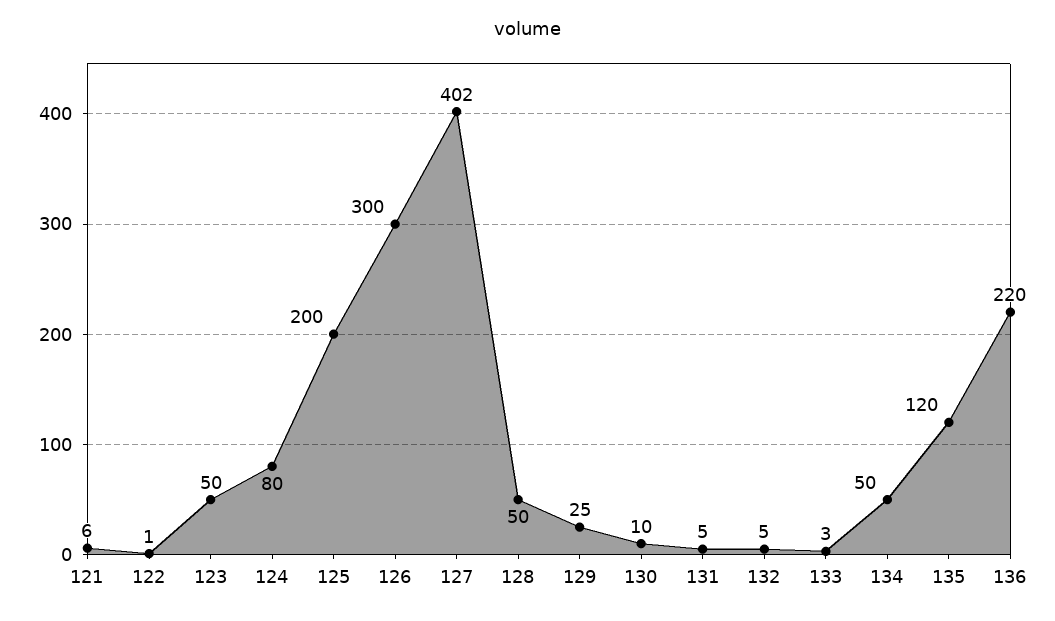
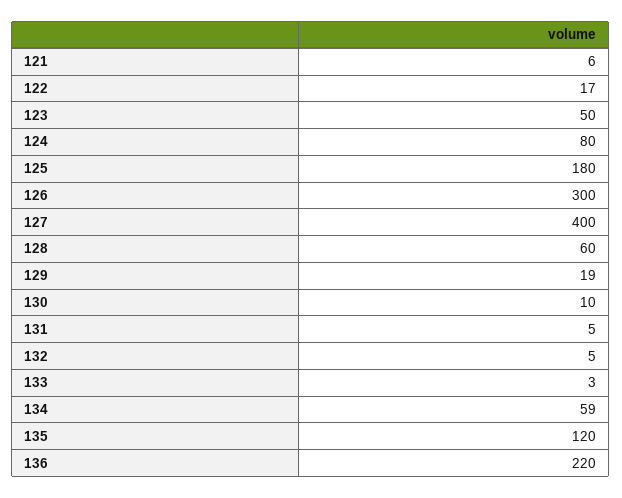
122: 1 -> 17
125: 200 -> 180
127: 402 -> 400
128: 50 -> 60
129: 25 -> 19
134: 50 -> 59

